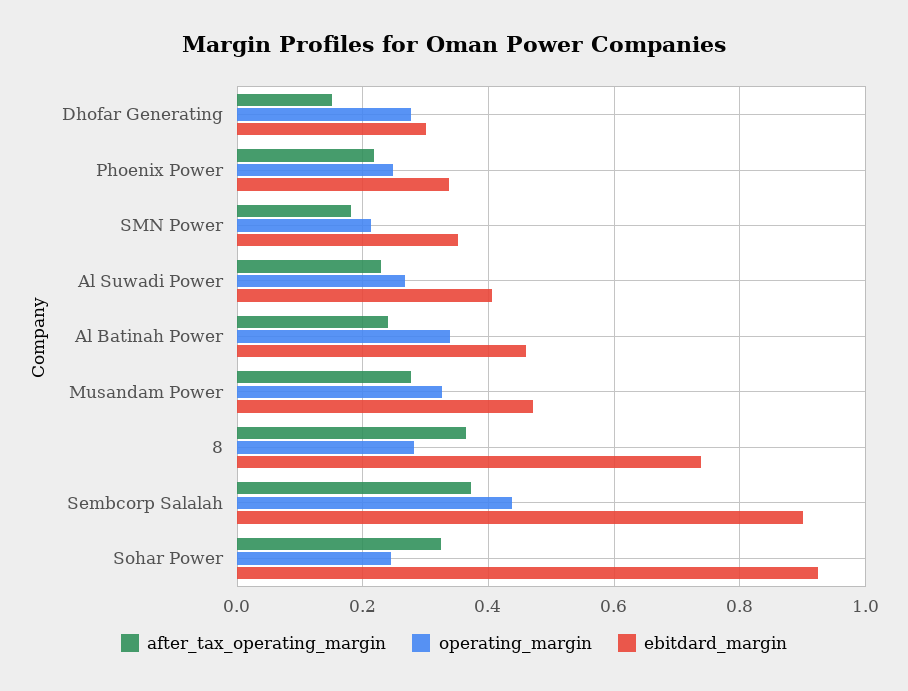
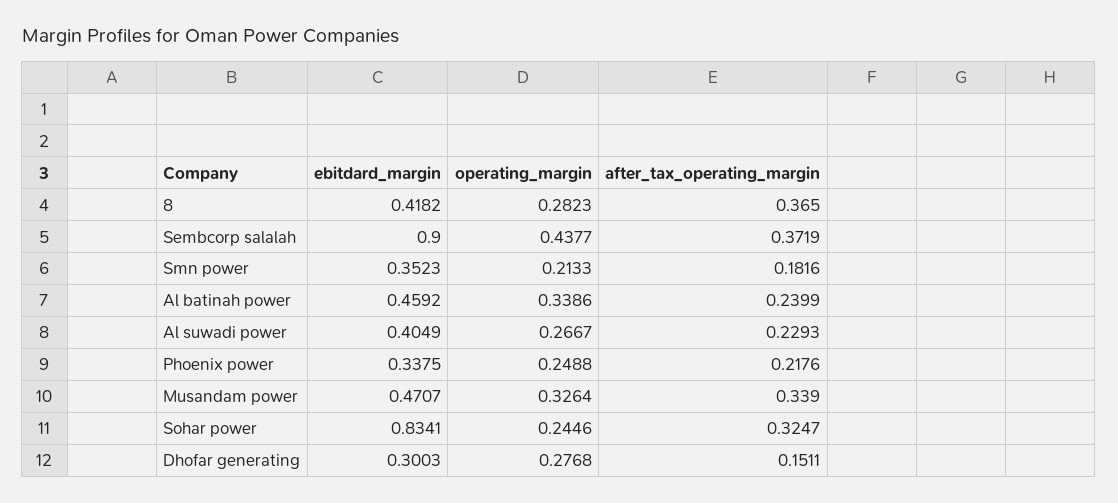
after_tax_operating_margin, Musandam Power: 0.28 -> 0.339
ebitdard_margin, 8: 0.74 -> 0.4182
ebitdard_margin, Sohar Power: 0.92 -> 0.8341

